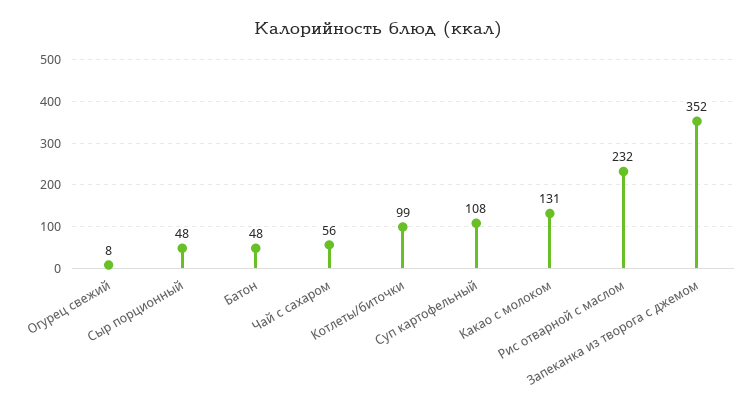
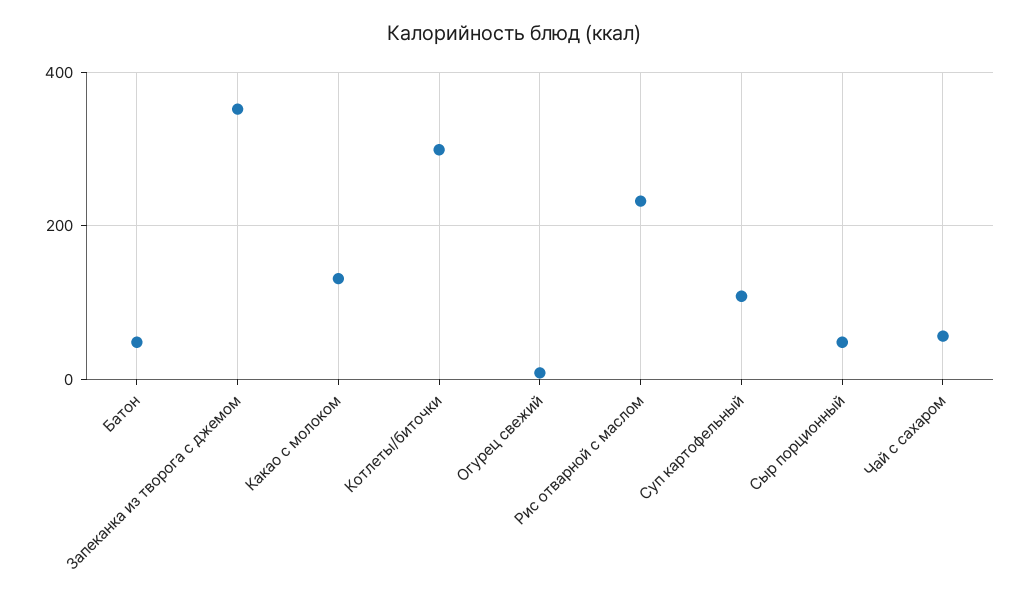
Котлеты/биточки: 99 -> 300

